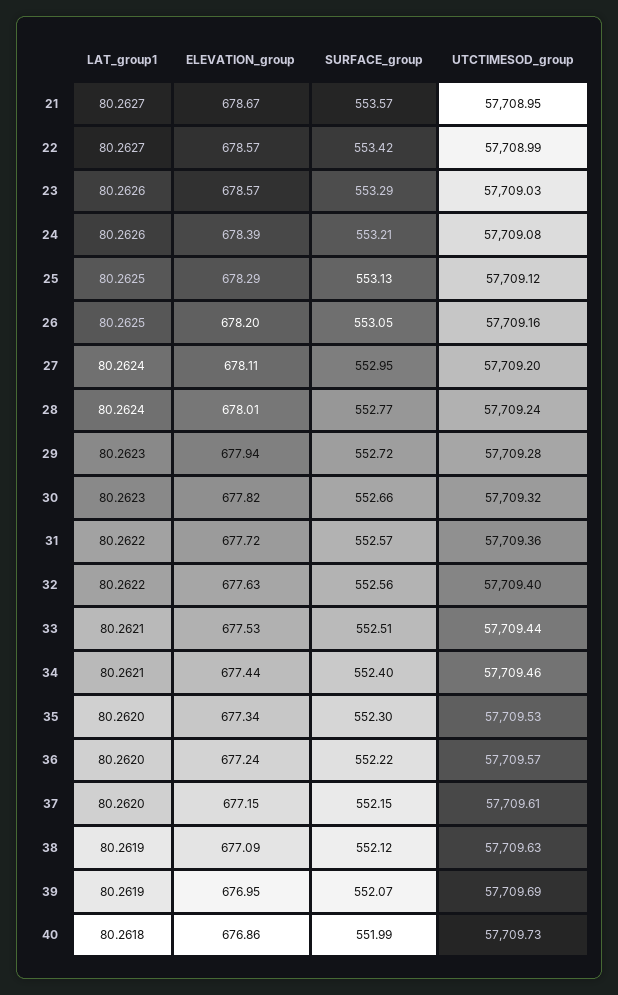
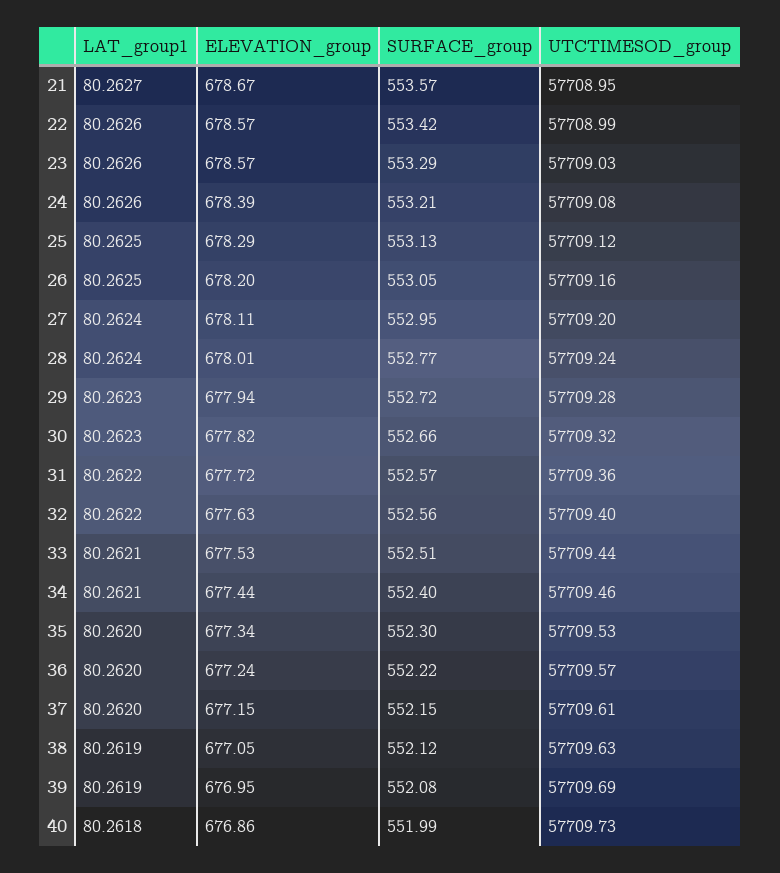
LAT_group1, 22: 80.2627 -> 80.2626
ELEVATION_group, 38: 677.09 -> 677.05
SURFACE_group, 39: 552.07 -> 552.08

